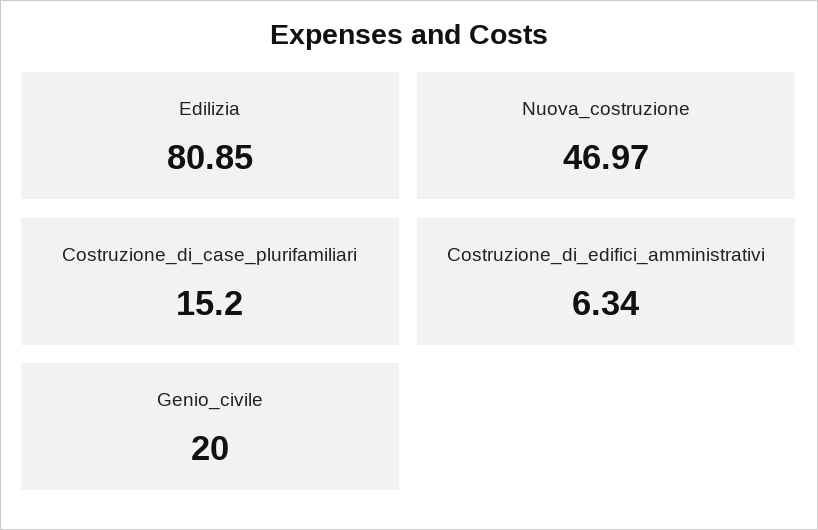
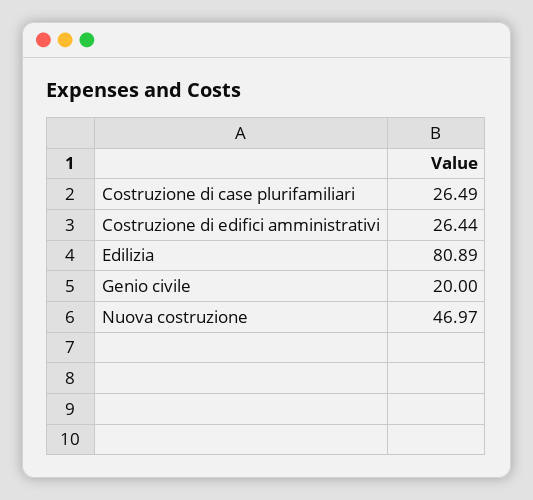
Edilizia: 80.85 -> 80.89
Costruzione_di_case_plurifamiliari: 15.2 -> 26.49
Costruzione_di_edifici_amministrativi: 6.34 -> 26.44

